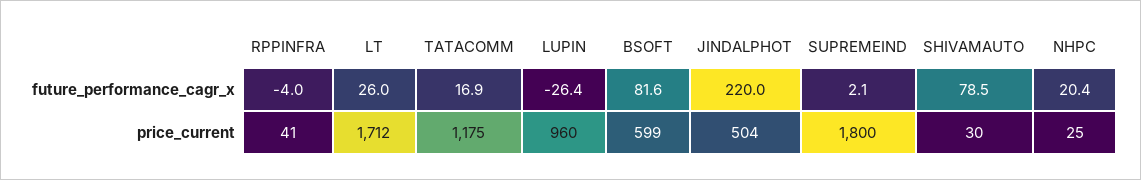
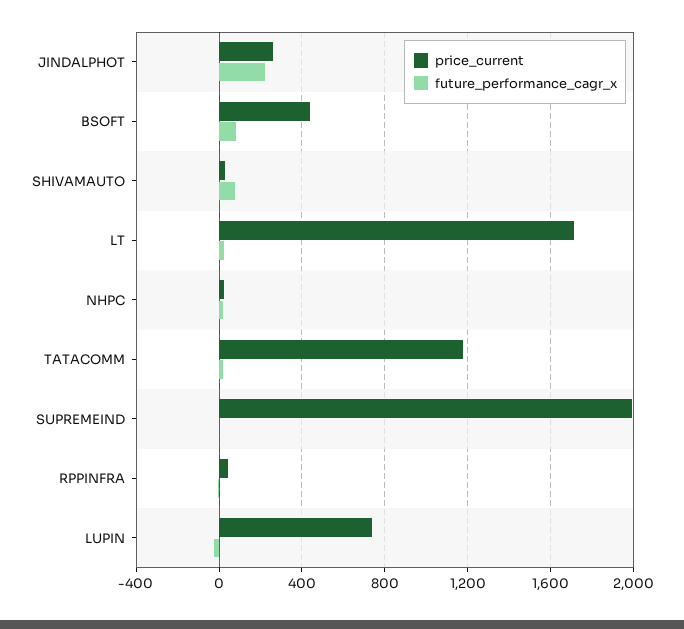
price_current, LUPIN: 960 -> 750
price_current, BSOFT: 599 -> 450
price_current, JINDALPHOT: 504 -> 250
price_current, SUPREMEIND: 1800 -> 2000

